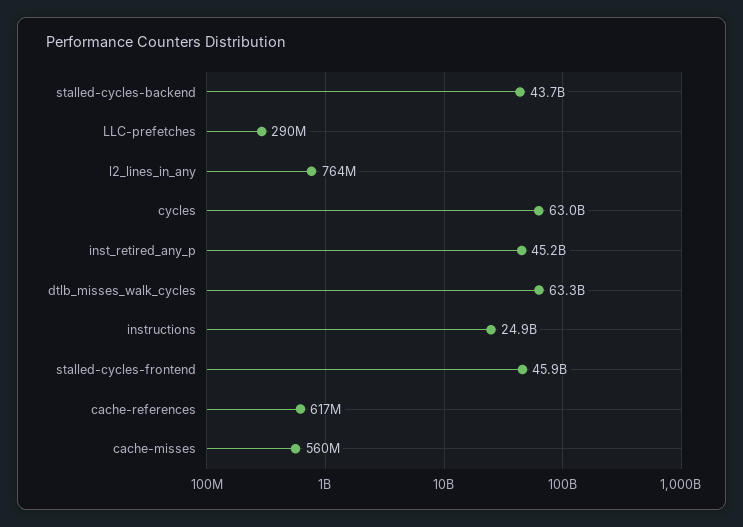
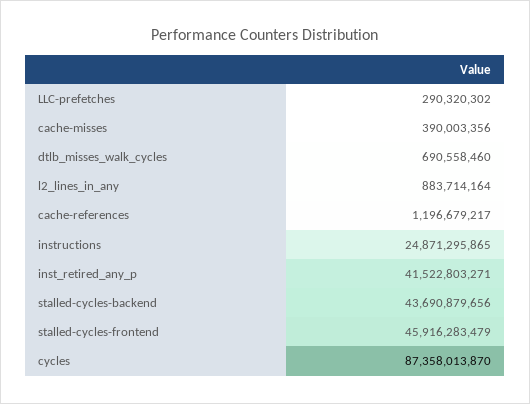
l2_lines_in_any: 764000000 -> 883714164
cycles: 63000000000 -> 87358013870
inst_retired_any_p: 45200000000 -> 41522803271
dtlb_misses_walk_cycles: 63300000000 -> 690558460
cache-references: 617000000 -> 1196679217
cache-misses: 560000000 -> 390003356

